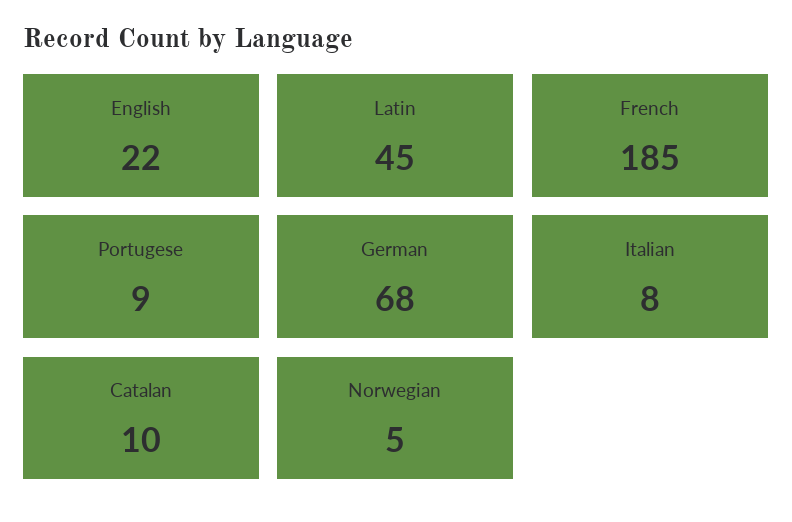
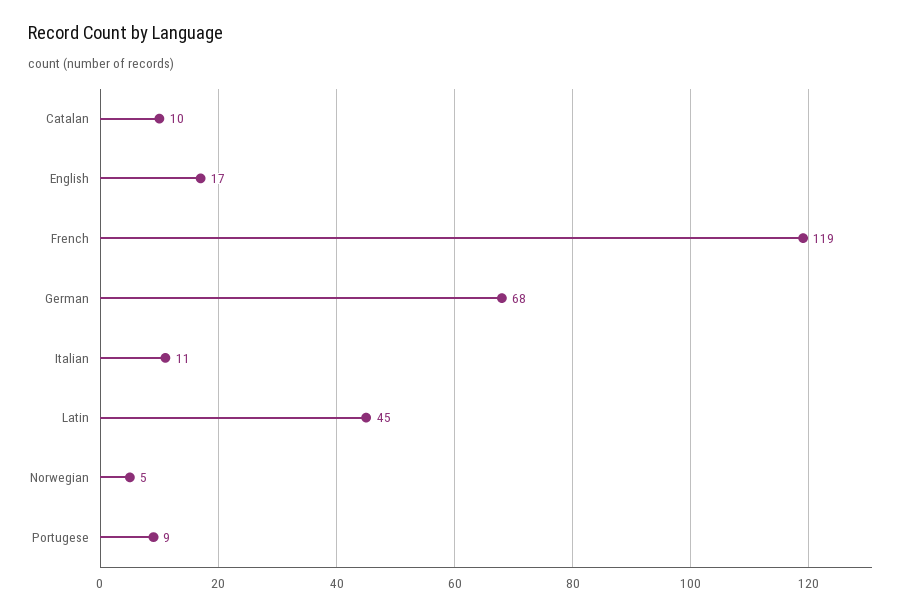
English: 22 -> 17
French: 185 -> 119
Italian: 8 -> 11

